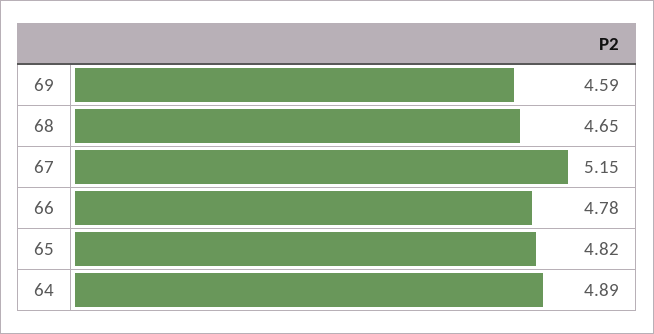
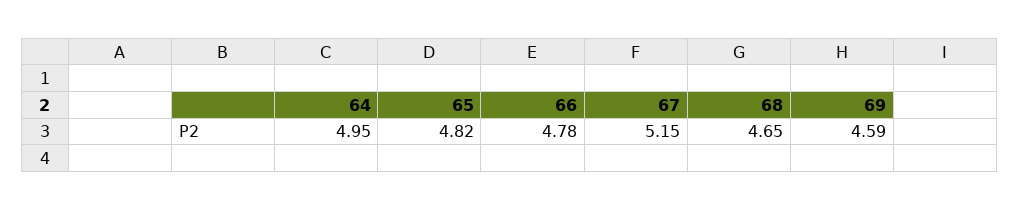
64: 4.89 -> 4.95

